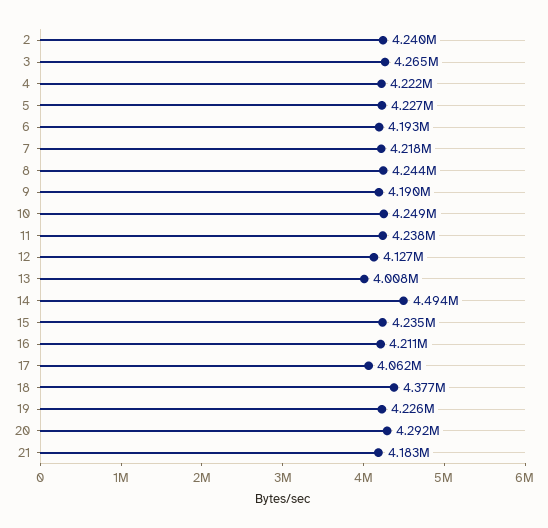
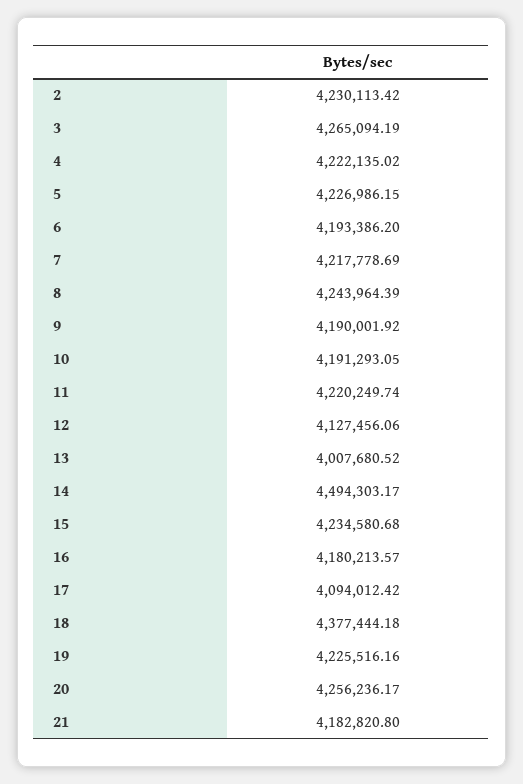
2: 4240000 -> 4230113.42
10: 4249000 -> 4191293.05
11: 4238000 -> 4220249.74
16: 4211000 -> 4180213.57
17: 4062000 -> 4094012.42
20: 4292000 -> 4256236.17

